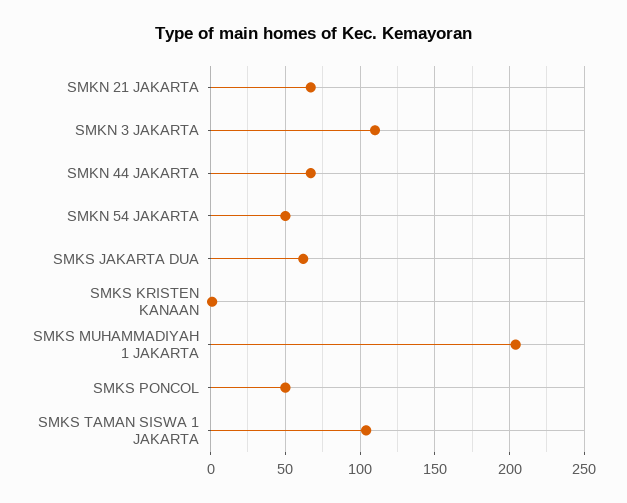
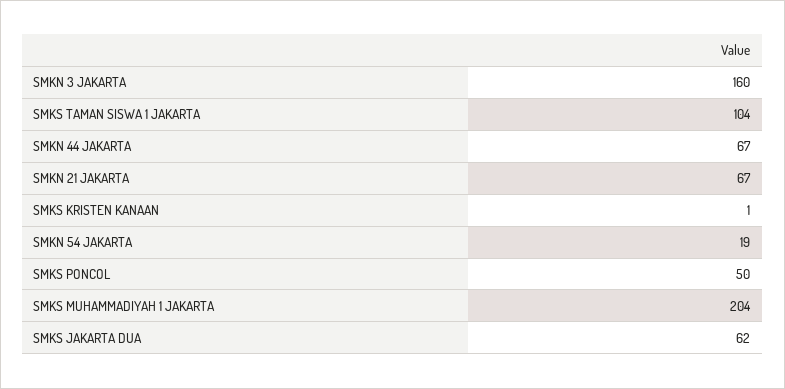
SMKN 3 JAKARTA: 110 -> 160
SMKN 54 JAKARTA: 50 -> 19

